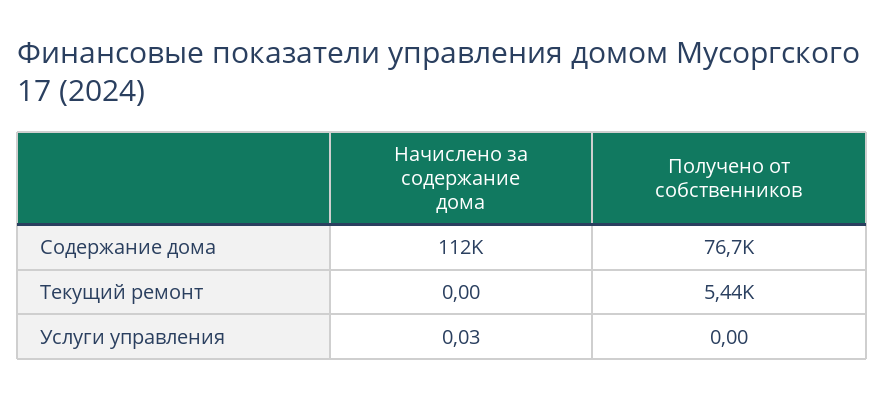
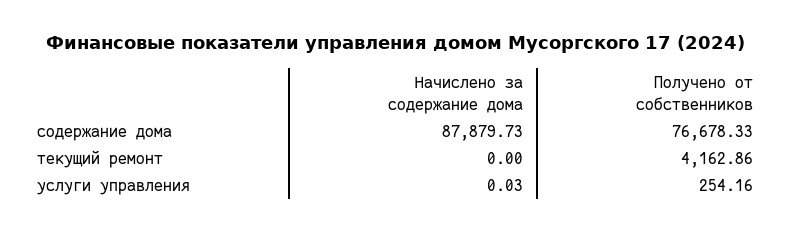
Начислено за содержание дома, Содержание дома: 112000 -> 87879.73
Получено от собственников, Текущий ремонт: 5440 -> 4162.86
Получено от собственников, Услуги управления: 0 -> 254.16

